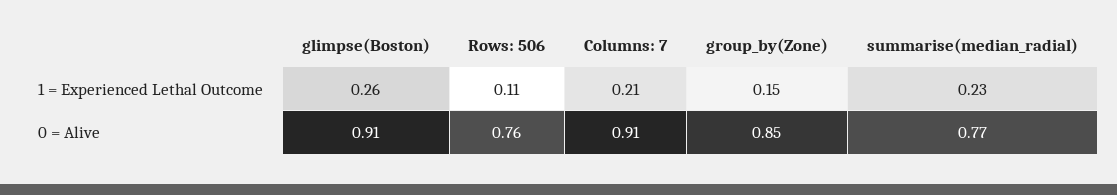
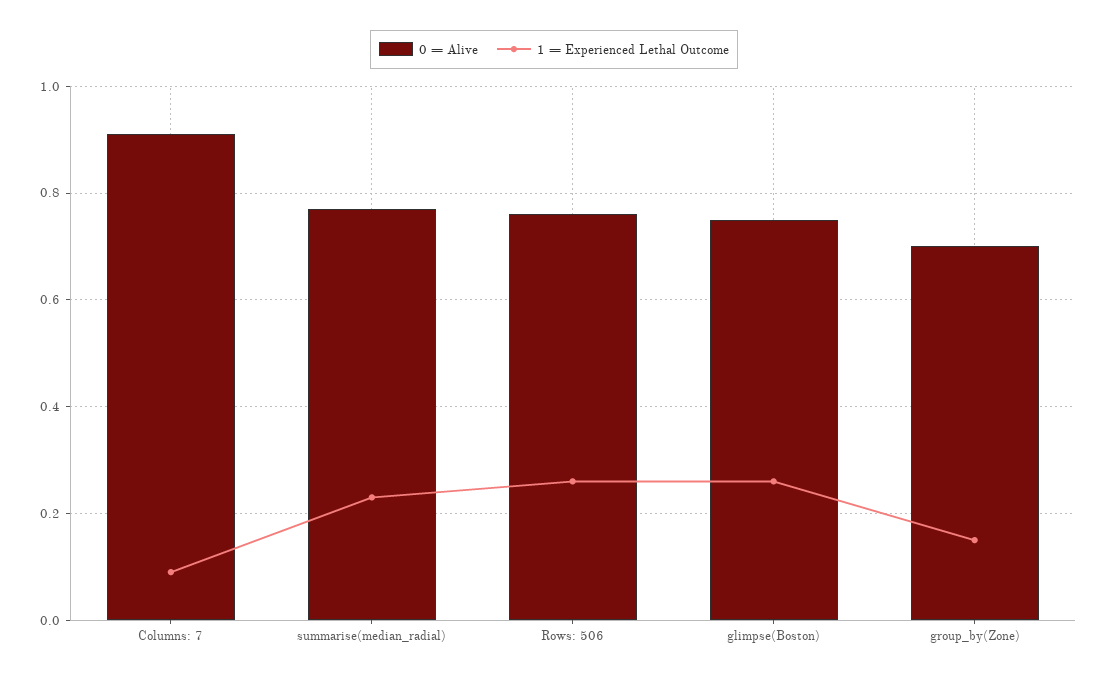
1 = Experienced Lethal Outcome, Rows: 506: 0.11 -> 0.25
1 = Experienced Lethal Outcome, Columns: 7: 0.21 -> 0.1
0 = Alive, glimpse(Boston): 0.91 -> 0.75
0 = Alive, group_by(Zone): 0.85 -> 0.7

